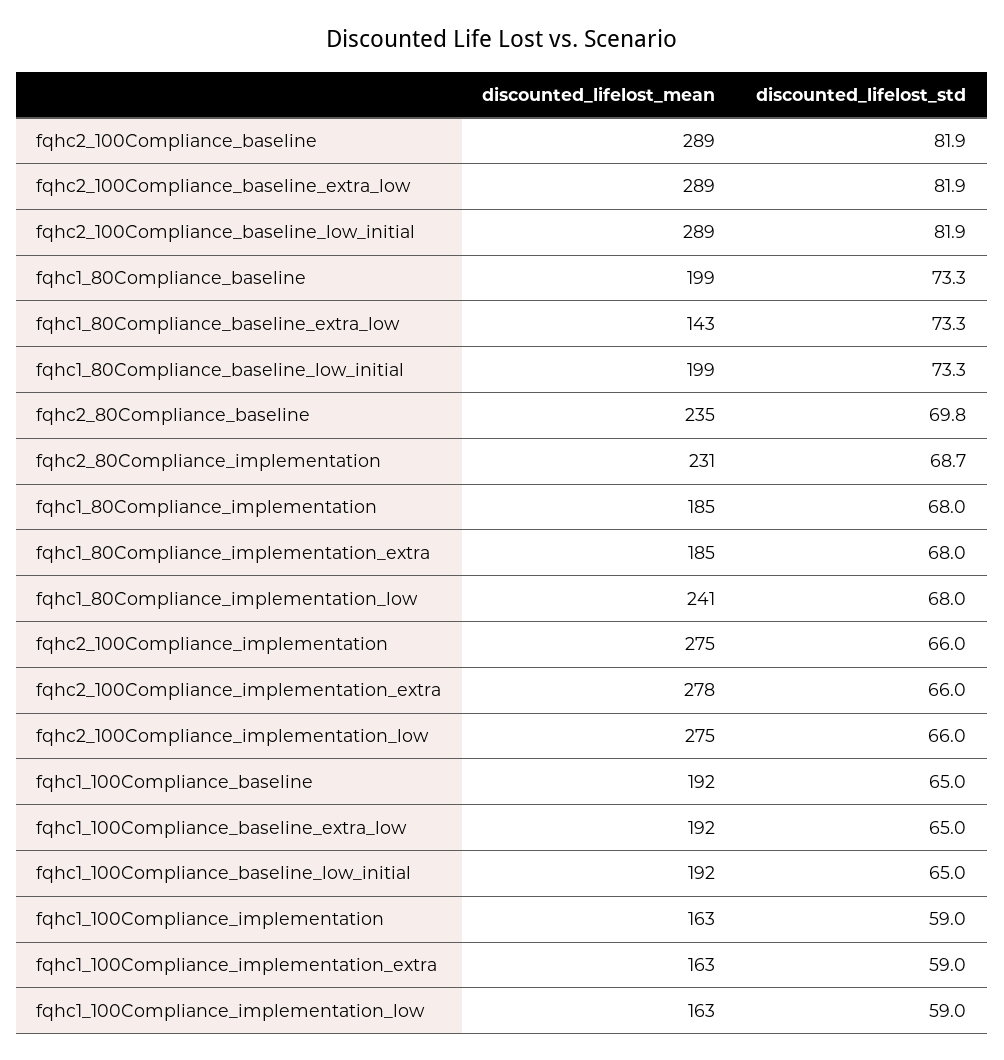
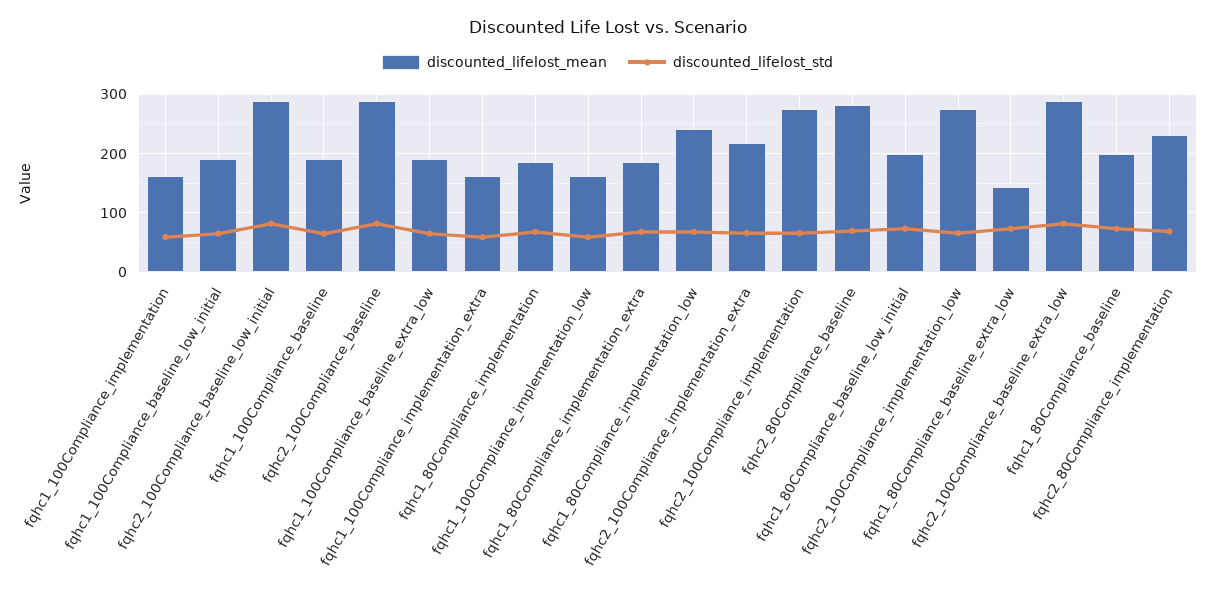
discounted_lifelost_mean, fqhc2_80Compliance_baseline: 235 -> 280
discounted_lifelost_mean, fqhc2_100Compliance_implementation_extra: 278 -> 220

